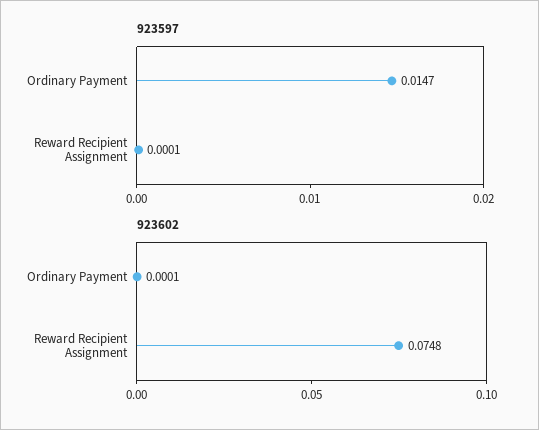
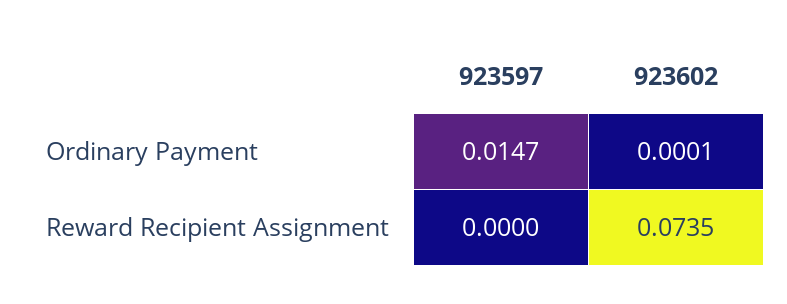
923597, Reward Recipient Assignment: 0.0001 -> 0
923602, Reward Recipient Assignment: 0.0748 -> 0.0735

